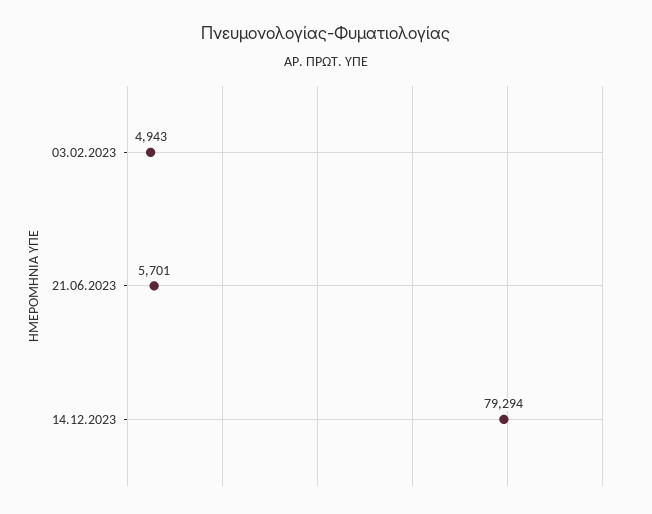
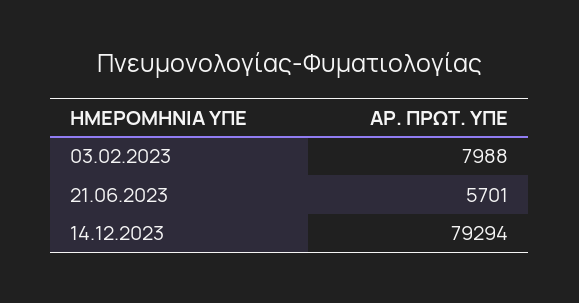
03.02.2023: 4943 -> 7988

